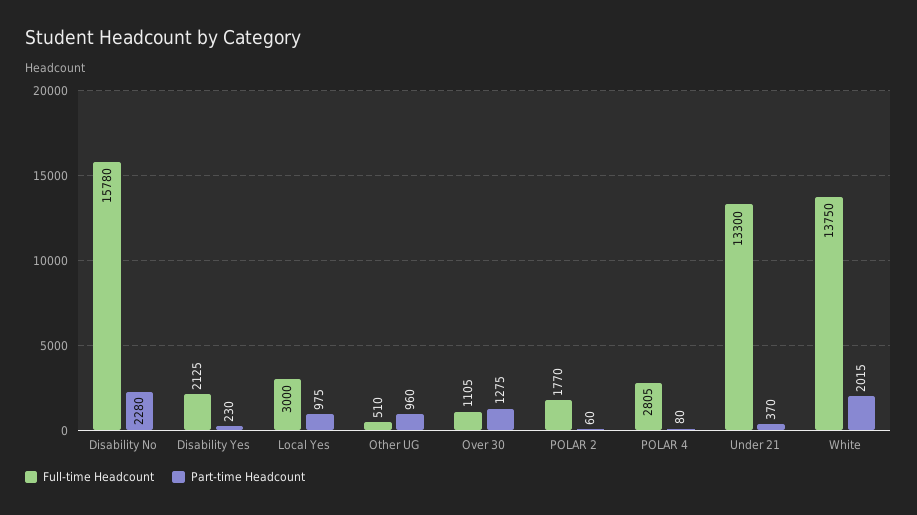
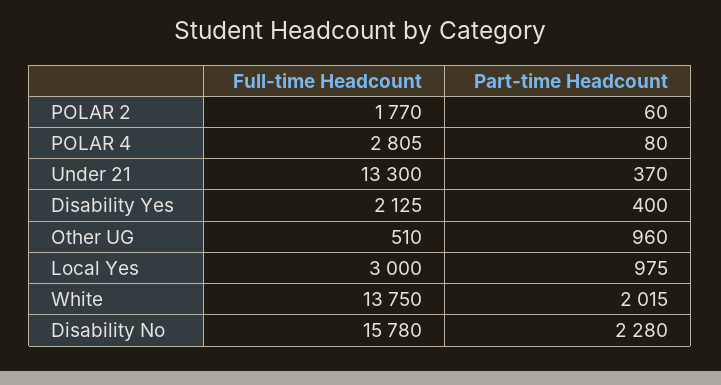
Part-time Headcount, Disability Yes: 230 -> 400
Full-time Headcount, Over 30: 1105 -> none
Part-time Headcount, Over 30: 1275 -> none

